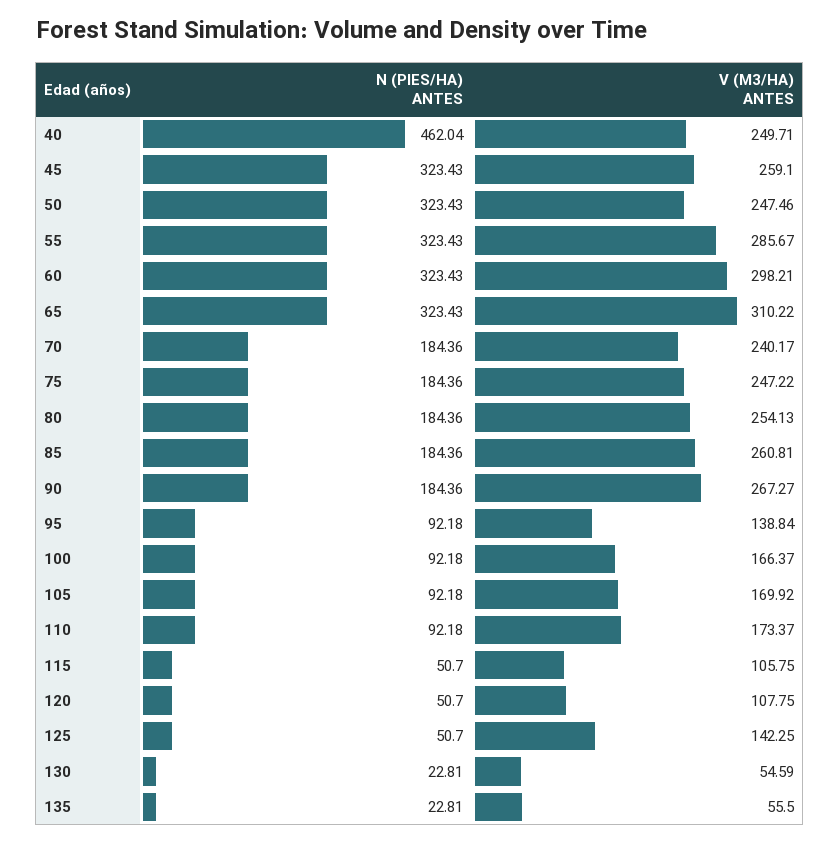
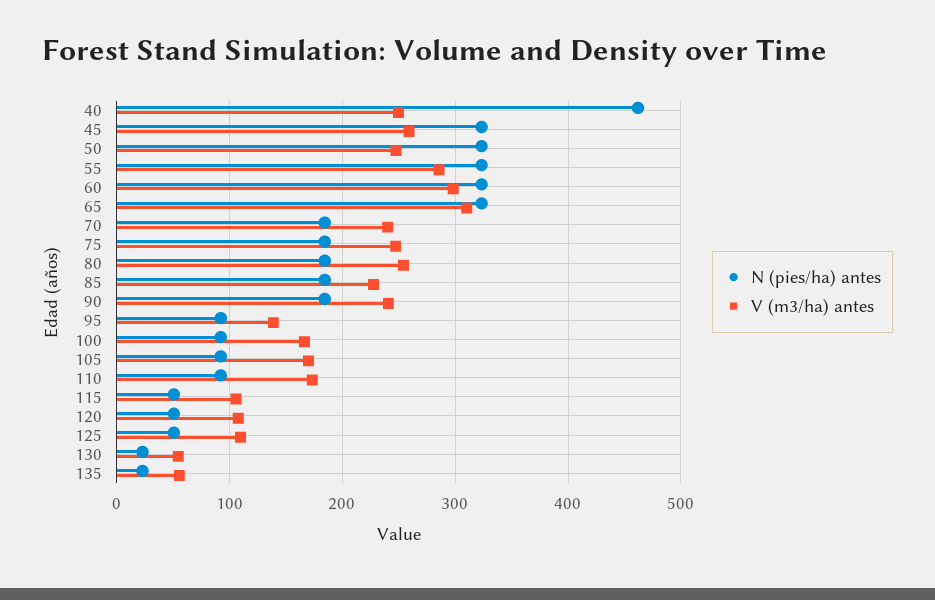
V (M3/HA) ANTES, 85: 260.81 -> 230
V (M3/HA) ANTES, 90: 267.27 -> 240
V (M3/HA) ANTES, 125: 142.25 -> 110

